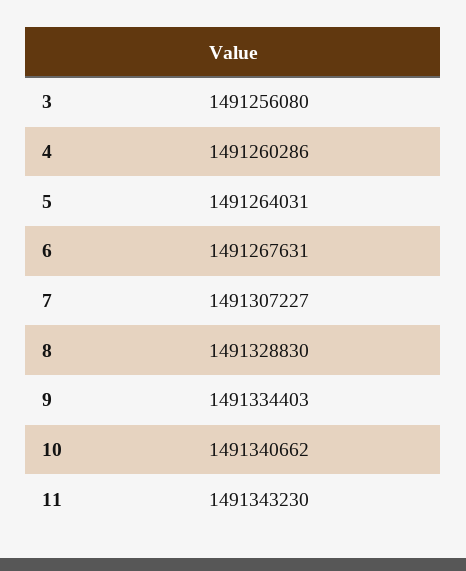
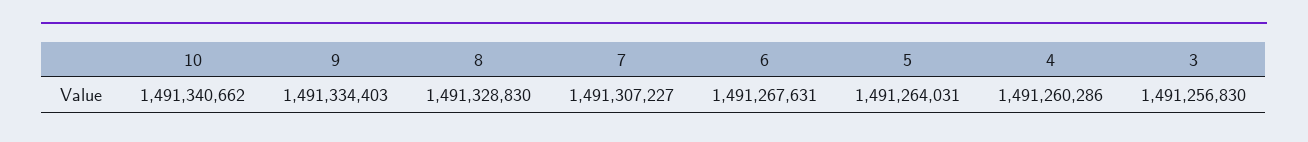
3: 1491256080 -> 1491256830
11: 1491343230 -> none

